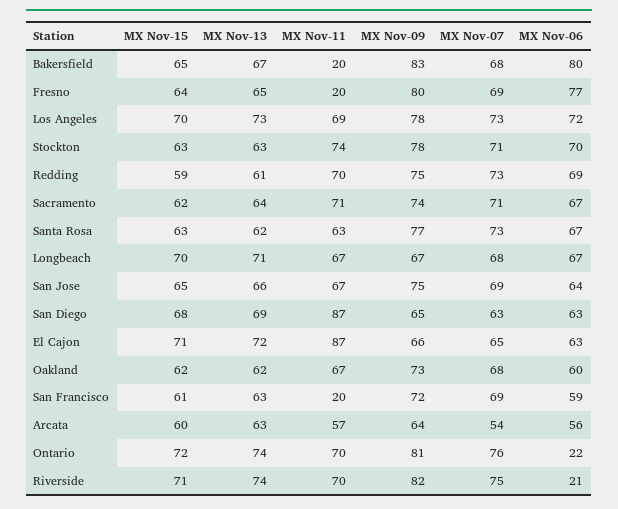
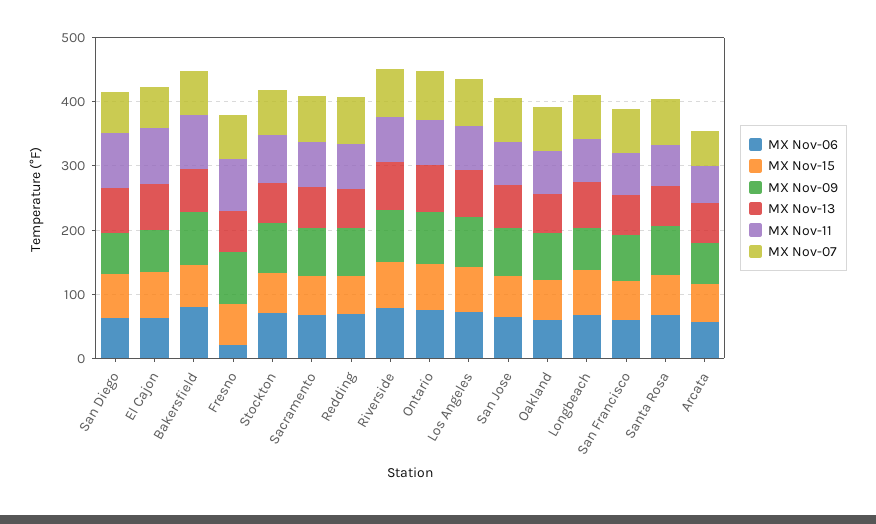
MX Nov-11, Bakersfield: 20 -> 80
MX Nov-11, Fresno: 20 -> 80
MX Nov-06, Fresno: 77 -> 20
MX Nov-11, San Francisco: 20 -> 60
MX Nov-06, Ontario: 22 -> 80
MX Nov-06, Riverside: 21 -> 80

